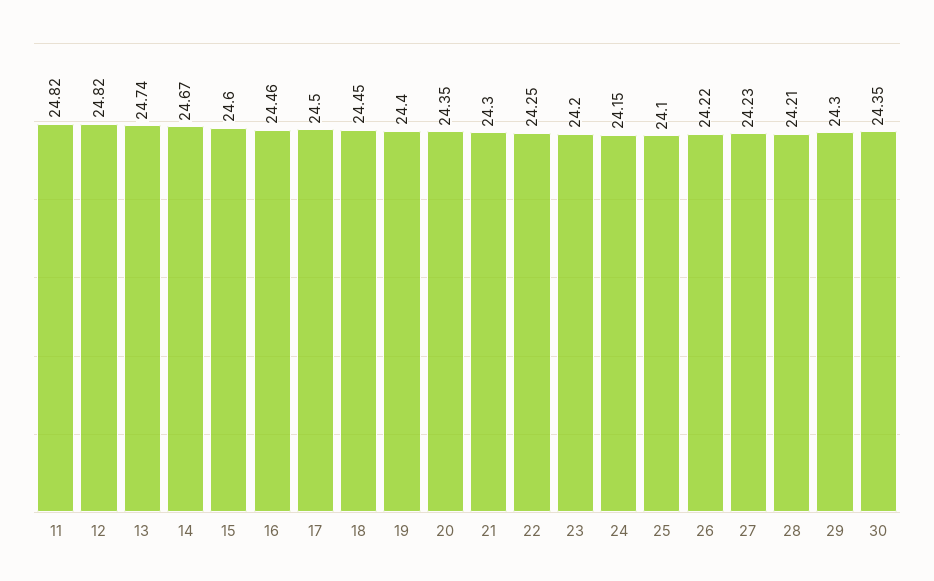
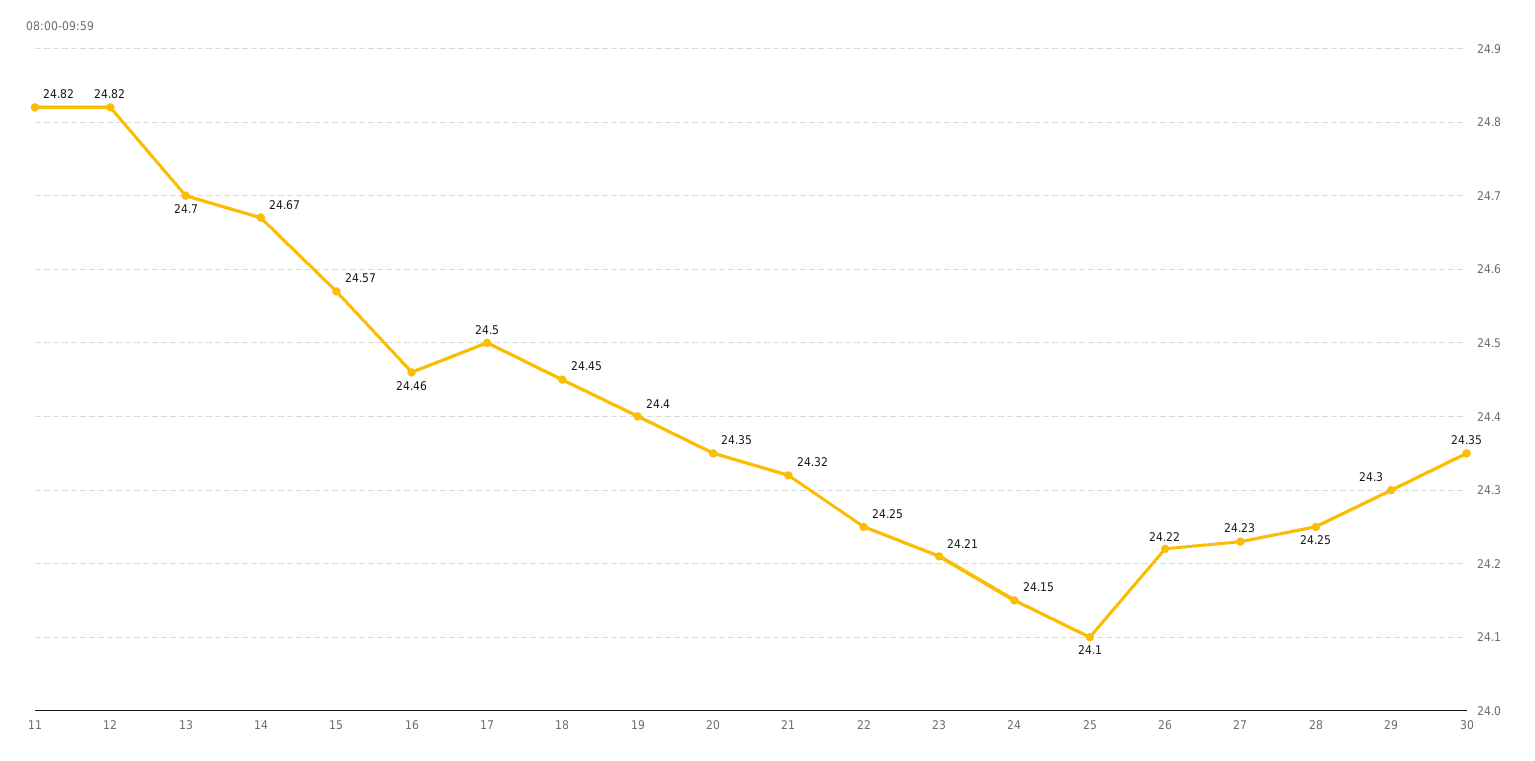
13: 24.74 -> 24.7
15: 24.6 -> 24.57
21: 24.3 -> 24.32
23: 24.2 -> 24.21
28: 24.21 -> 24.25

